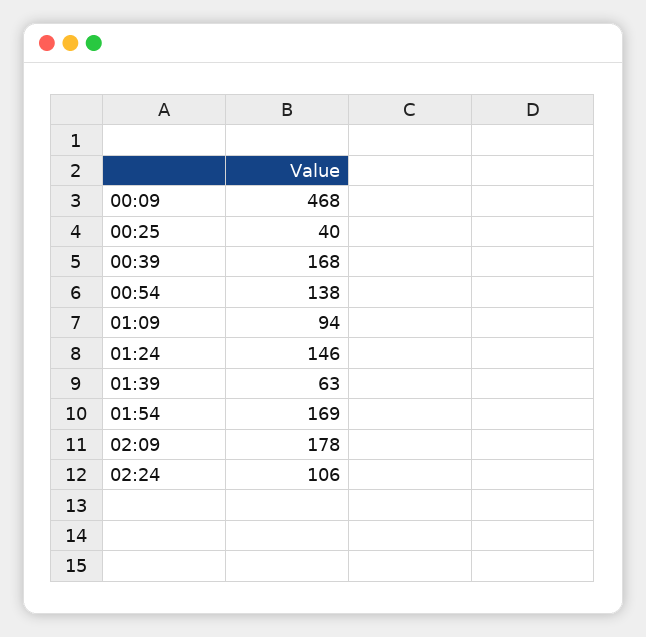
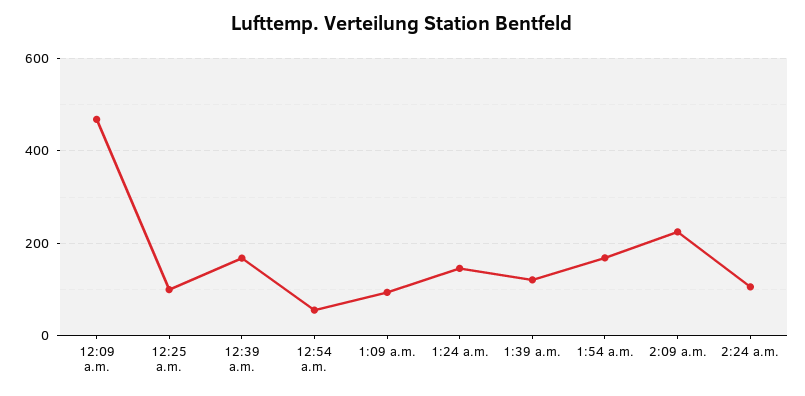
00:25: 40 -> 100
00:54: 138 -> 60
01:39: 63 -> 120
02:09: 178 -> 220

